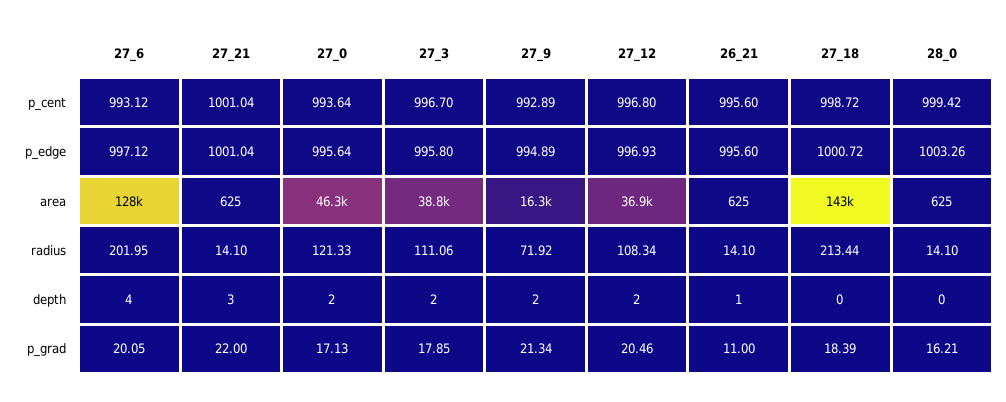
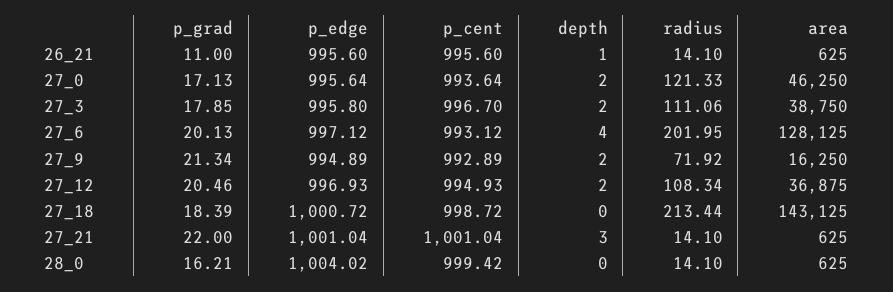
27_12, p_cent: 996.8 -> 994.93
28_0, p_edge: 1003.26 -> 1004.02
27_6, p_grad: 20.05 -> 20.13

